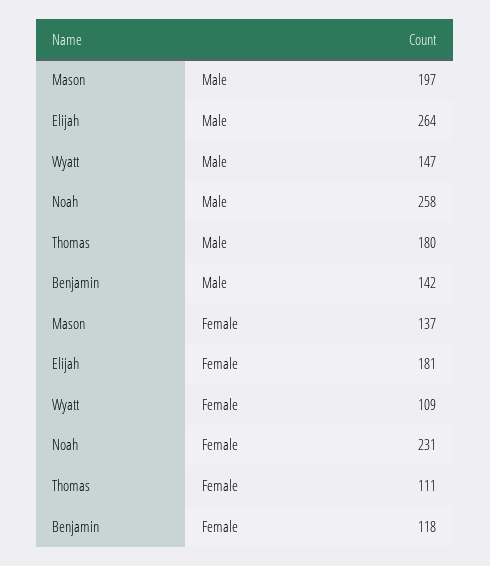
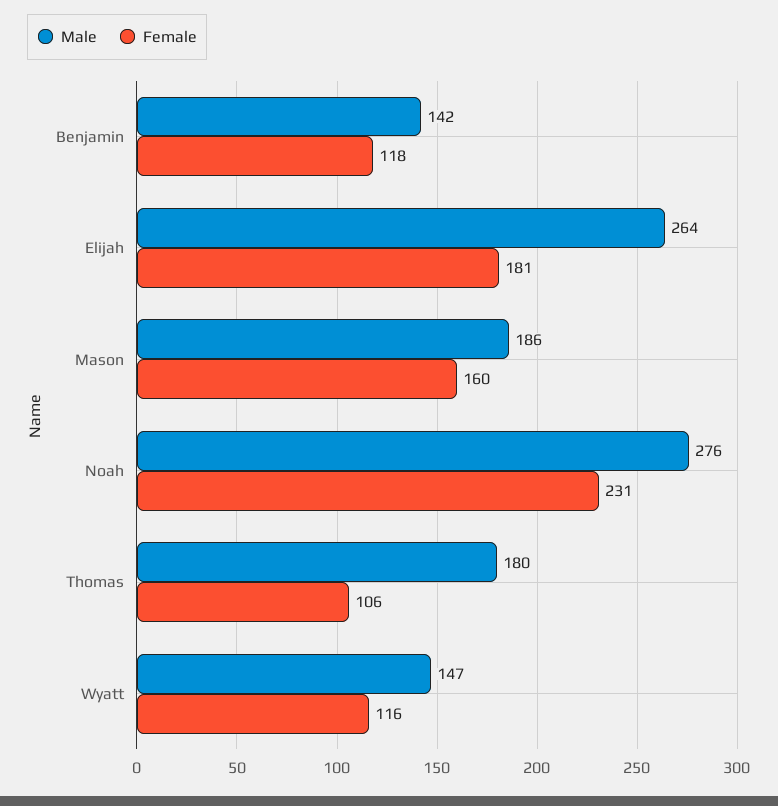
Male, Mason: 197 -> 186
Male, Noah: 258 -> 276
Female, Mason: 137 -> 160
Female, Wyatt: 109 -> 116
Female, Thomas: 111 -> 106

